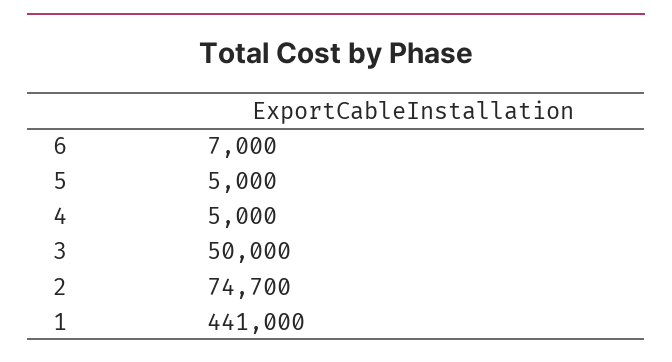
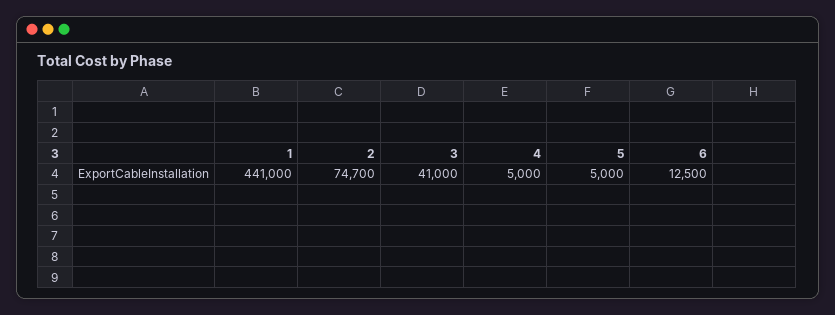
6: 7000 -> 12500
3: 50000 -> 41000

